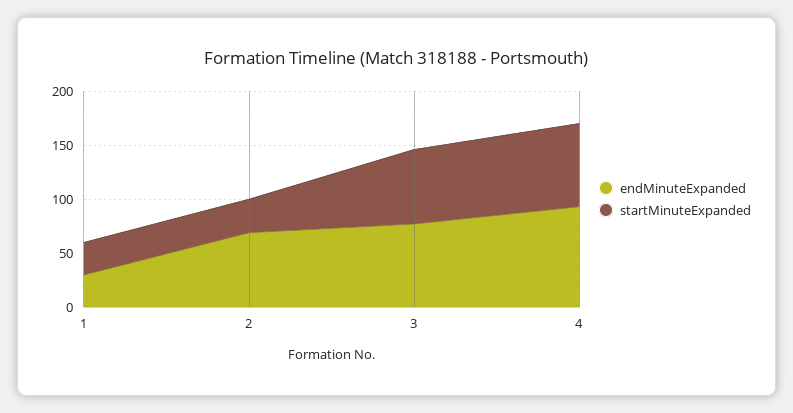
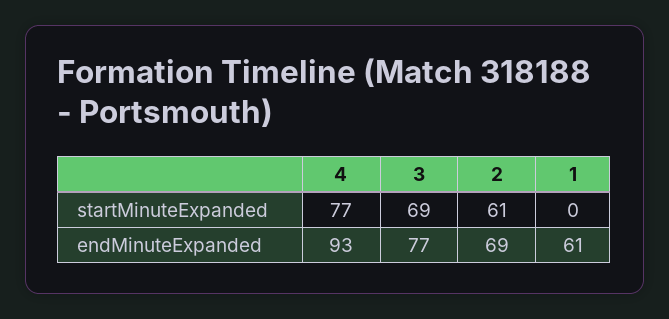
endMinuteExpanded, 1: 30 -> 61
startMinuteExpanded, 1: 30 -> 0
startMinuteExpanded, 2: 30 -> 61

